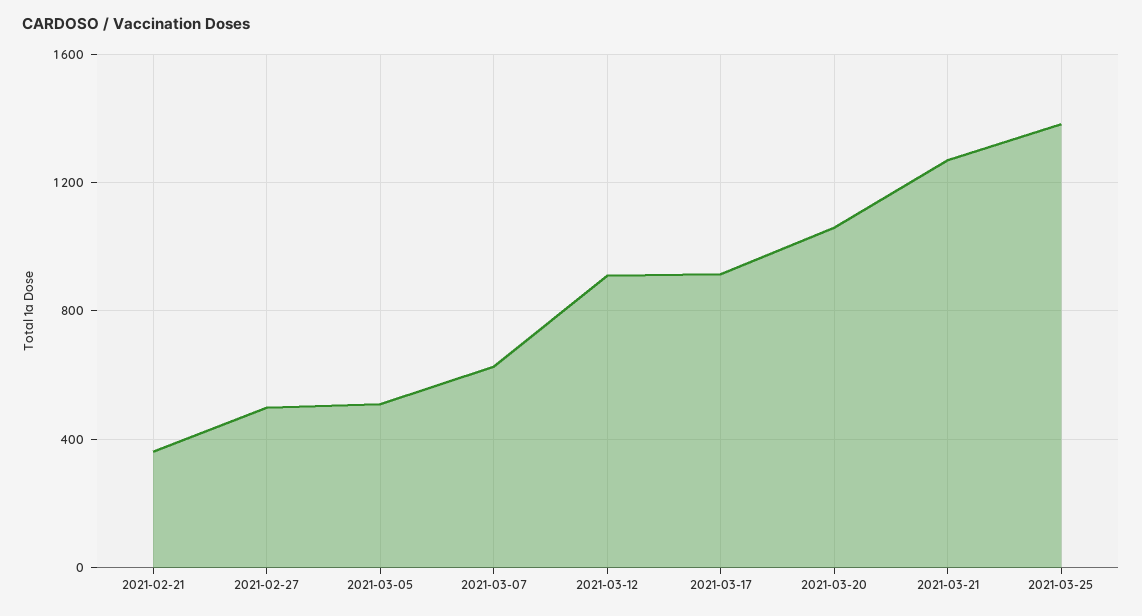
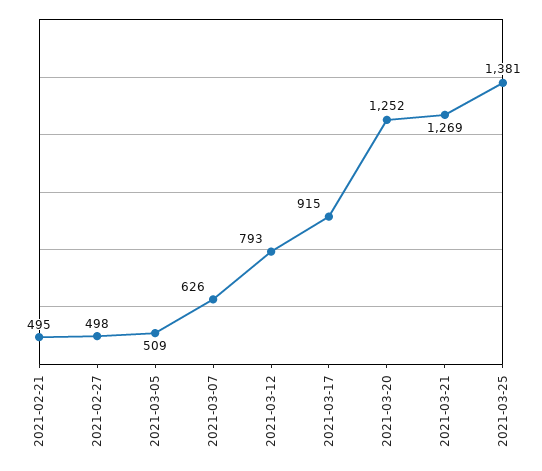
2021-02-21: 350 -> 495
2021-03-12: 900 -> 793
2021-03-20: 1050 -> 1252

